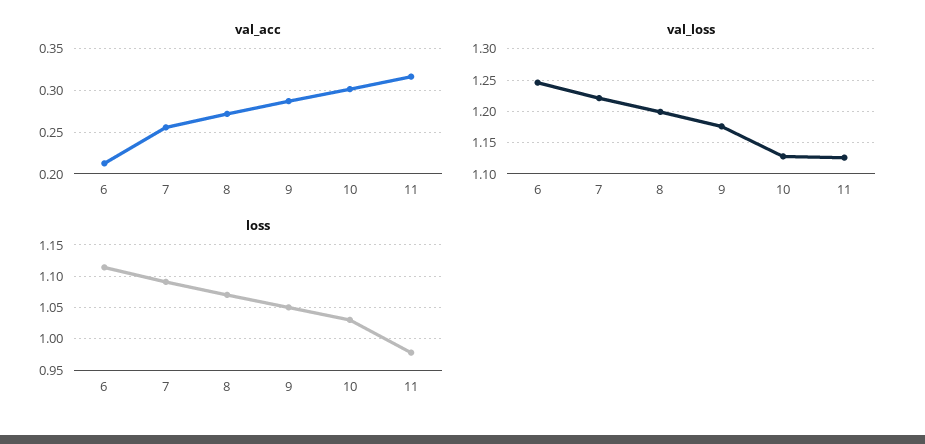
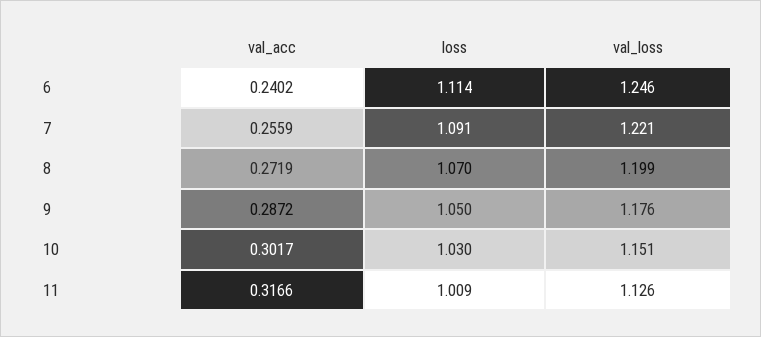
val_acc, 6: 0.21 -> 0.2402
val_loss, 10: 1.13 -> 1.151
loss, 11: 0.98 -> 1.009

